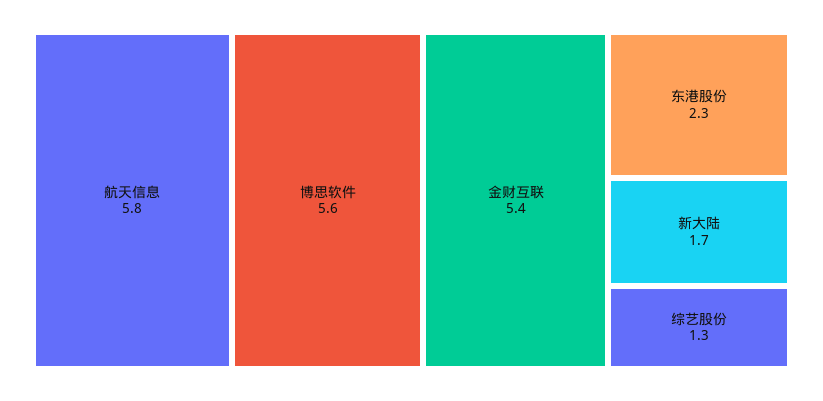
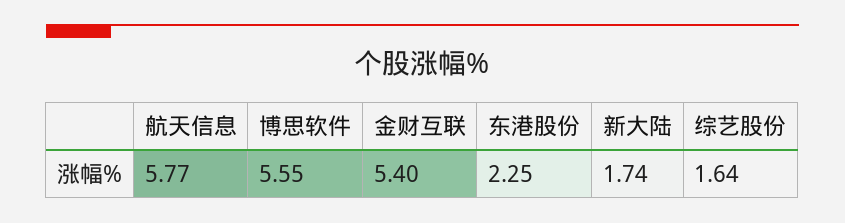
综艺股份: 1.3 -> 1.64

